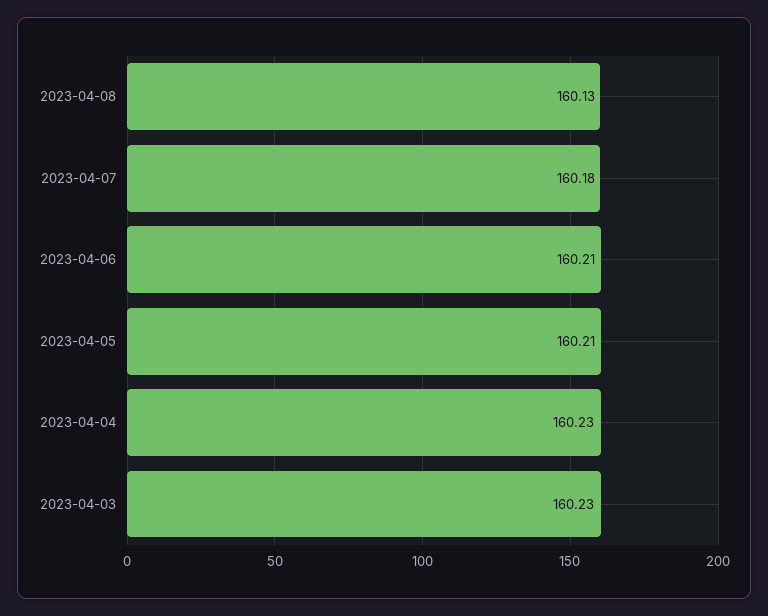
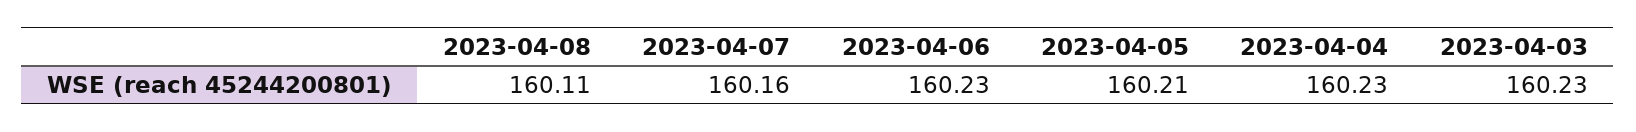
2023-04-08: 160.13 -> 160.11
2023-04-07: 160.18 -> 160.16
2023-04-06: 160.21 -> 160.23

